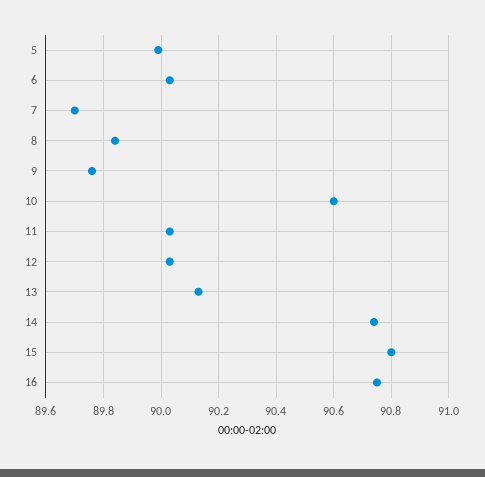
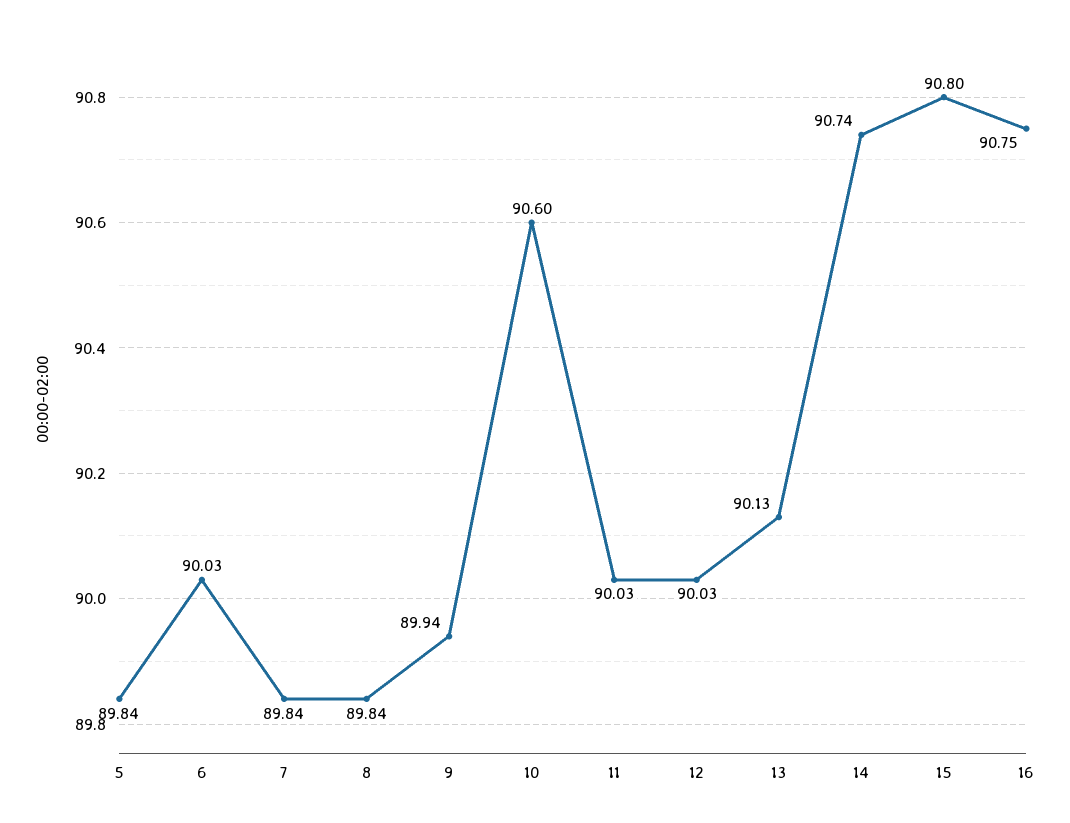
5: 90 -> 89.84
7: 89.7 -> 89.84
9: 89.75 -> 89.94

